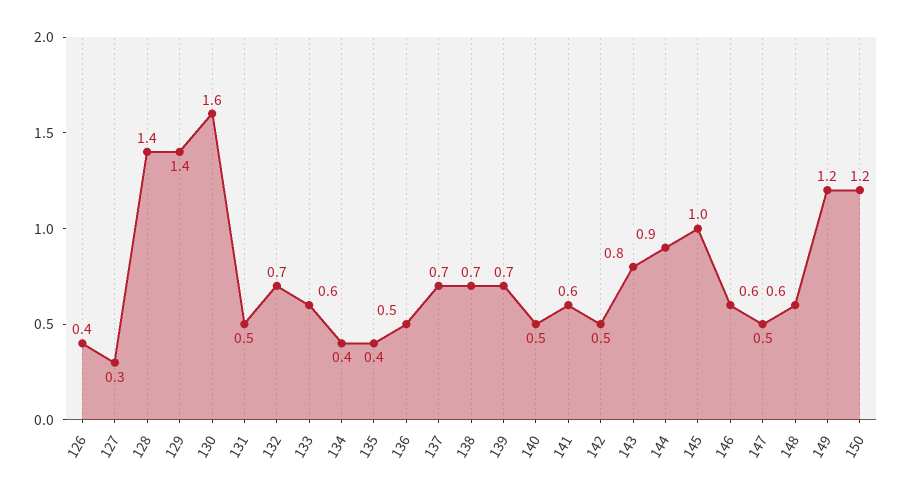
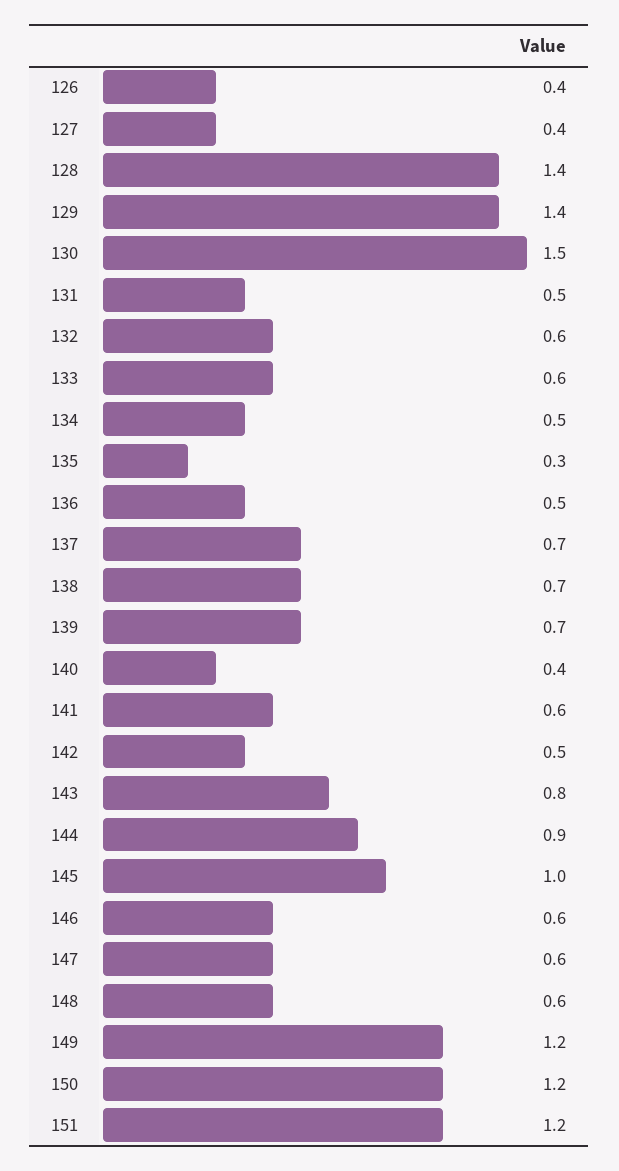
127: 0.3 -> 0.4
130: 1.6 -> 1.5
132: 0.7 -> 0.6
134: 0.4 -> 0.5
135: 0.4 -> 0.3
140: 0.5 -> 0.4
147: 0.5 -> 0.6
151: none -> 1.2

